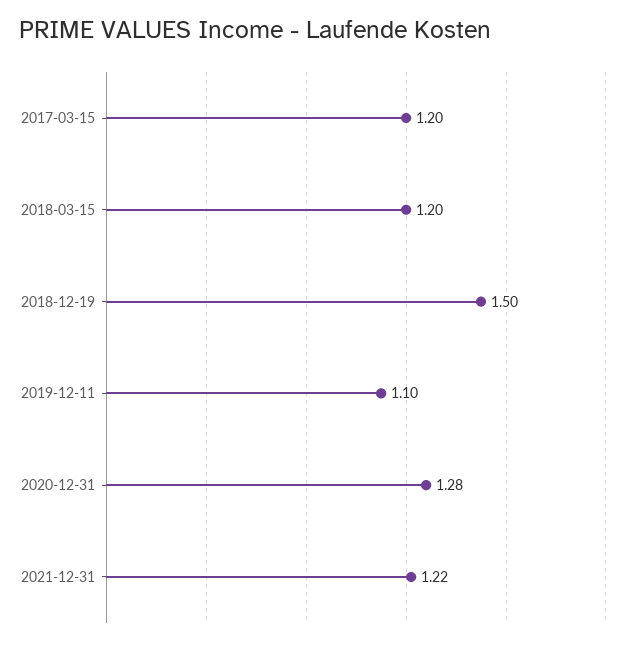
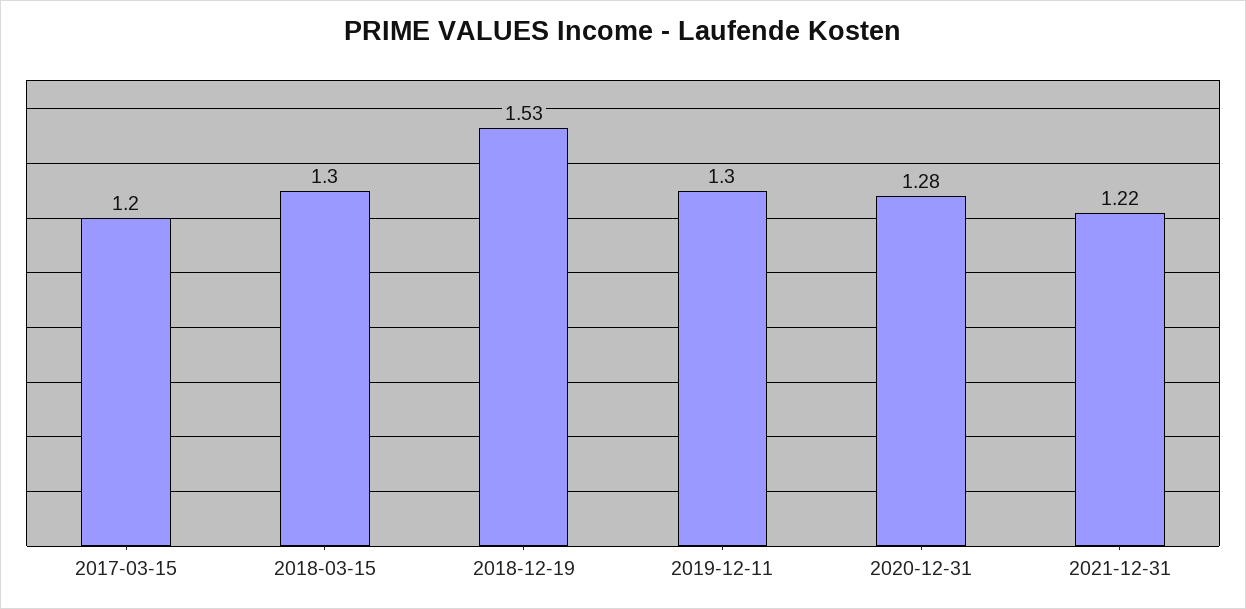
2018-03-15: 1.2 -> 1.3
2018-12-19: 1.5 -> 1.53
2019-12-11: 1.1 -> 1.3

